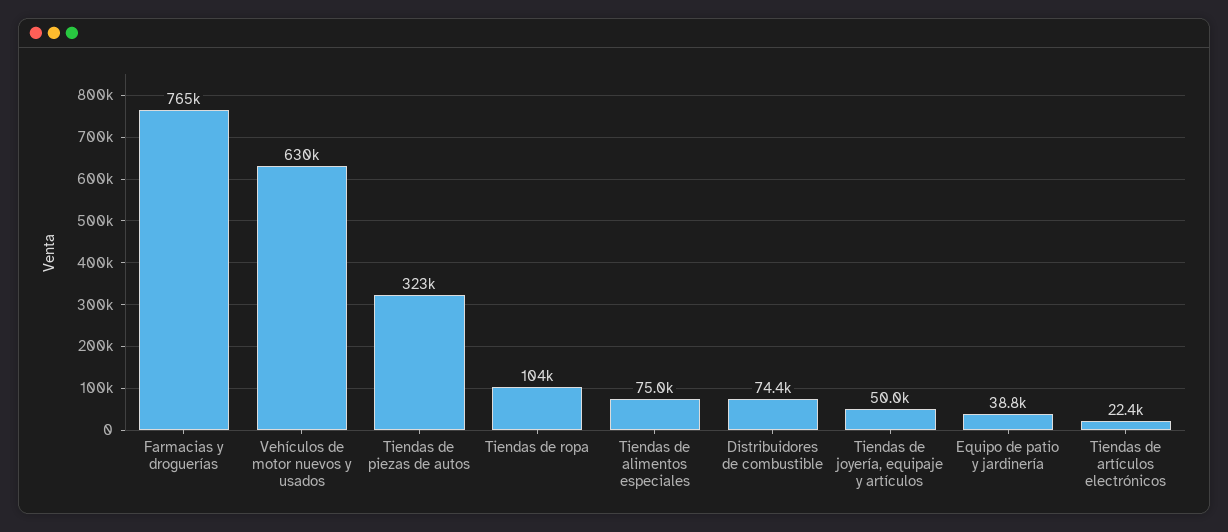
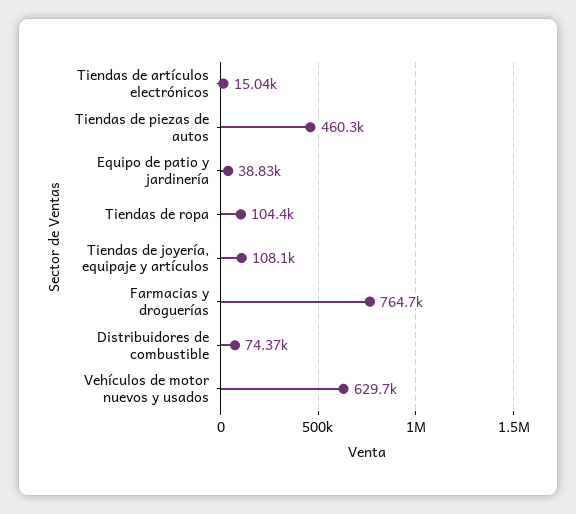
Tiendas de piezas de autos: 323000 -> 460300
Tiendas de alimentos especiales: 75000 -> none
Tiendas de joyería, equipaje y artículos: 50000 -> 108100
Tiendas de artículos electrónicos: 22400 -> 15040

